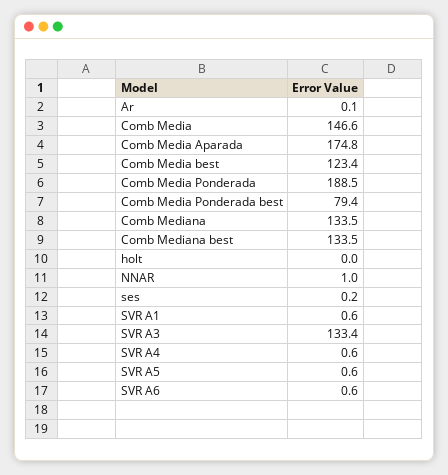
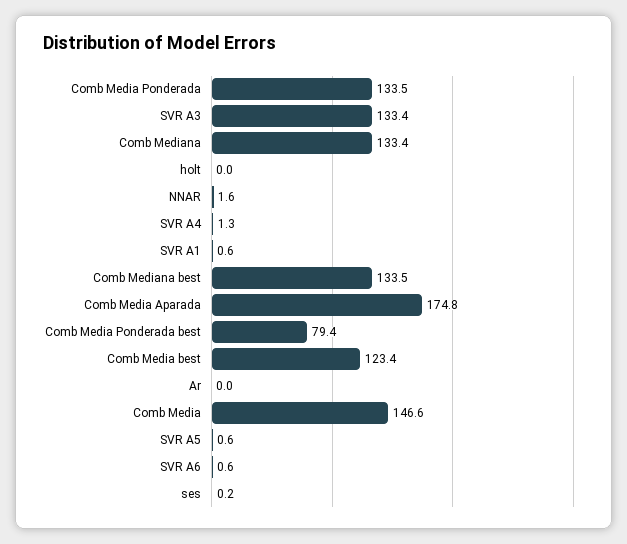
Ar: 0.1 -> 0
Comb Media Ponderada: 188.5 -> 133.5
Comb Mediana: 133.5 -> 133.4
NNAR: 1 -> 1.6
SVR A4: 0.6 -> 1.3

